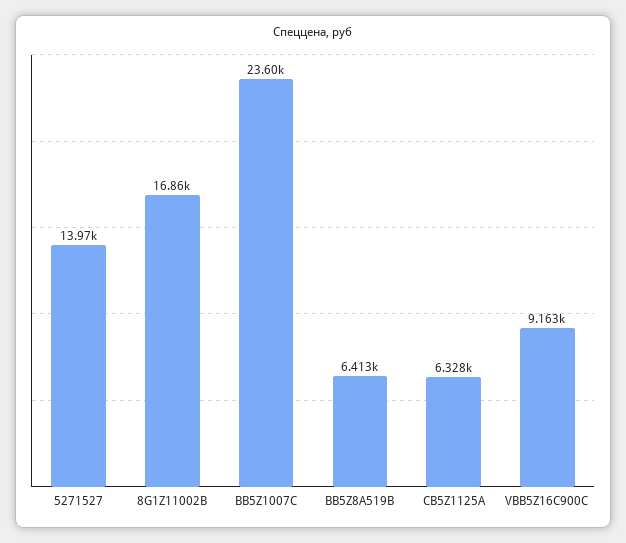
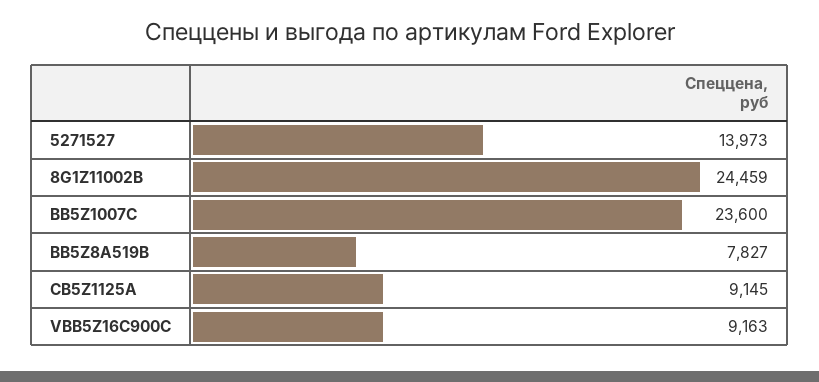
8G1Z11002B: 16860 -> 24459
BB5Z8A519B: 6413 -> 7827
CB5Z1125A: 6328 -> 9145

